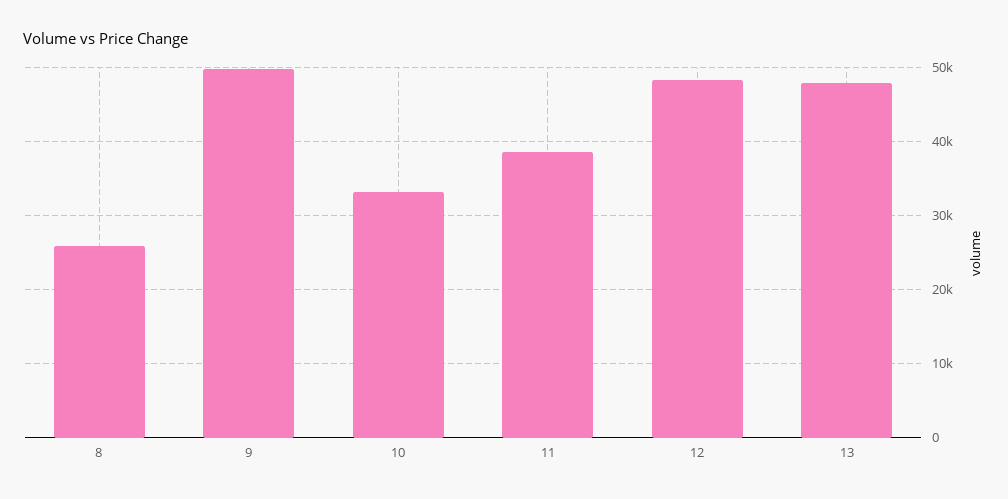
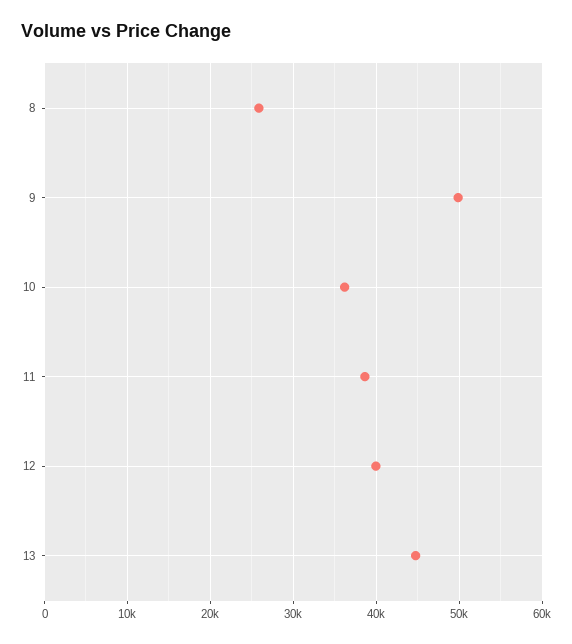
10: 33000 -> 36000
12: 48000 -> 40000
13: 48000 -> 45000

